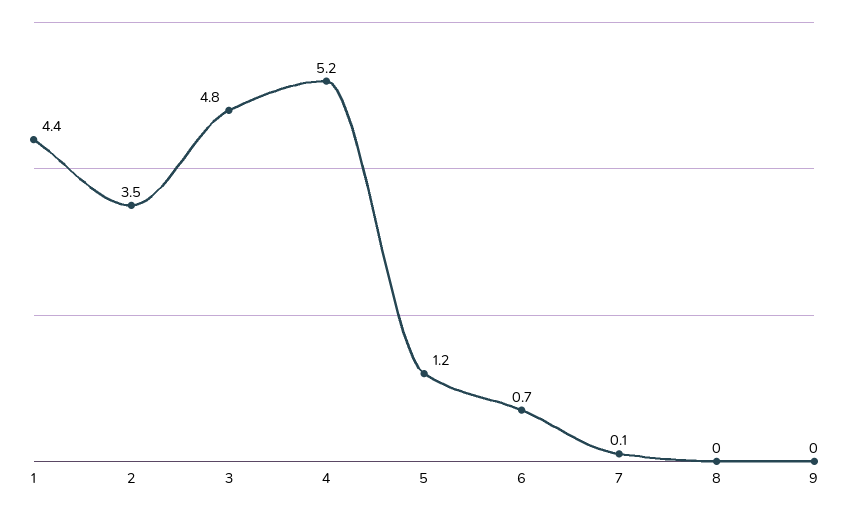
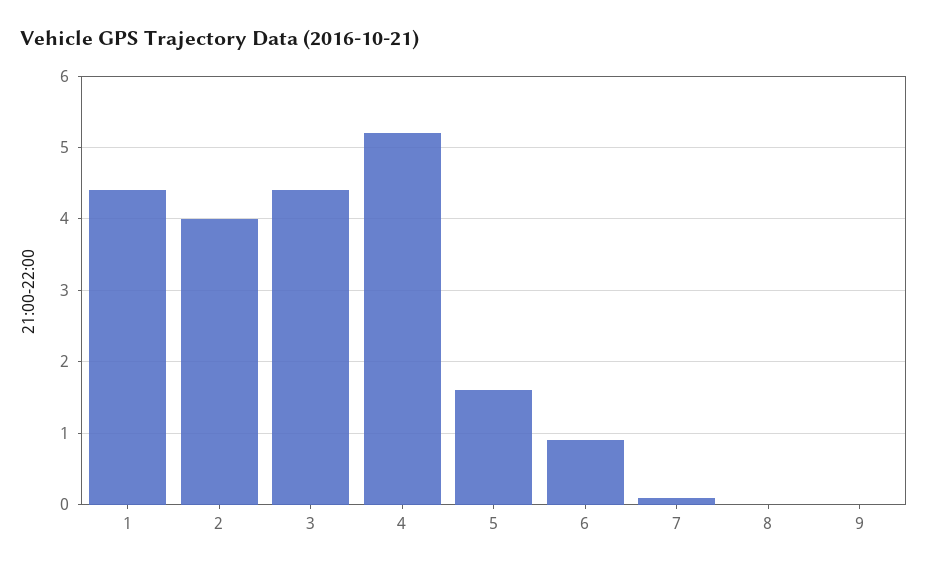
2: 3.5 -> 4
3: 4.8 -> 4.4
5: 1.2 -> 1.6
6: 0.7 -> 0.9

